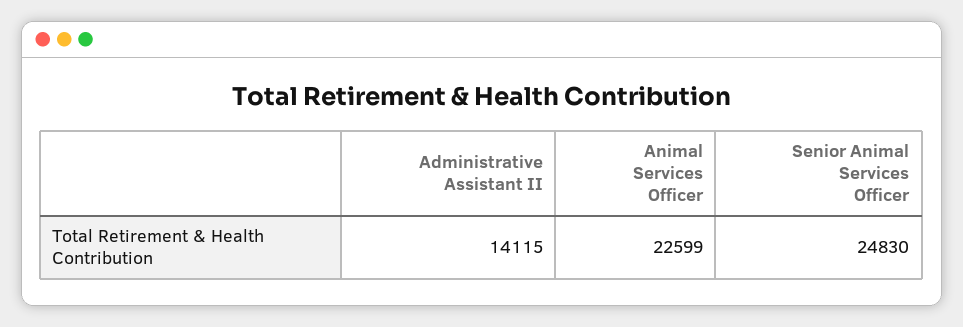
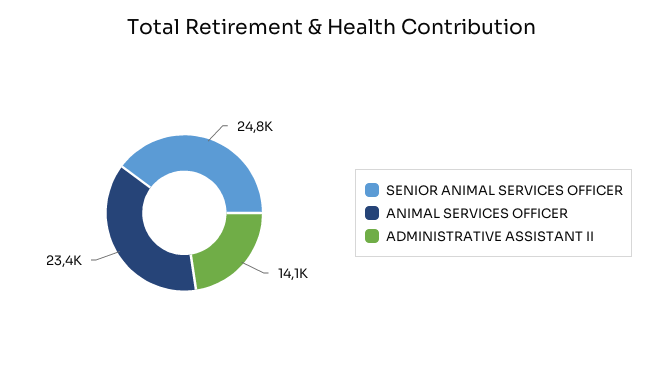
Animal Services Officer: 22599 -> 23400

